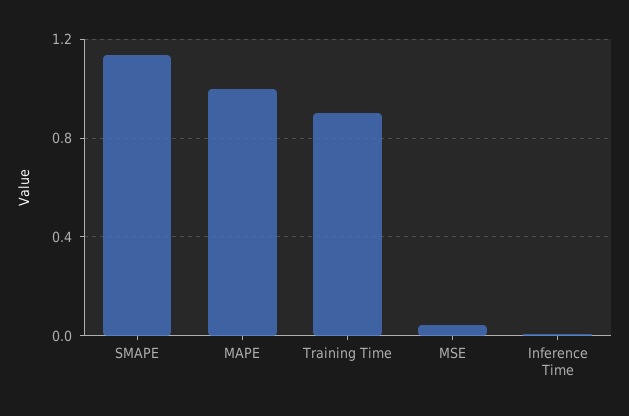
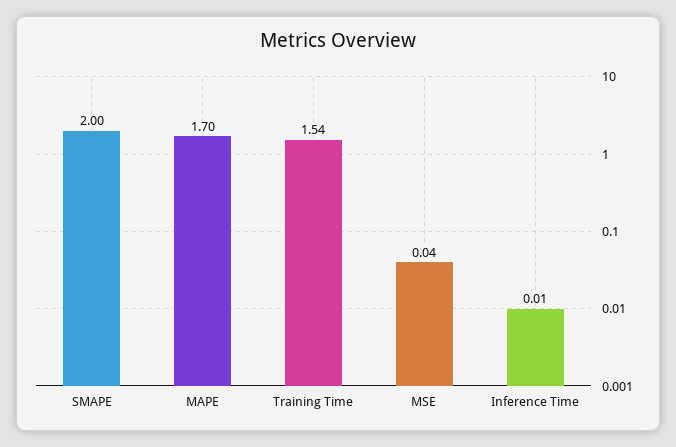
SMAPE: 1.15 -> 2
MAPE: 1 -> 1.7
Training Time: 0.9 -> 1.54

